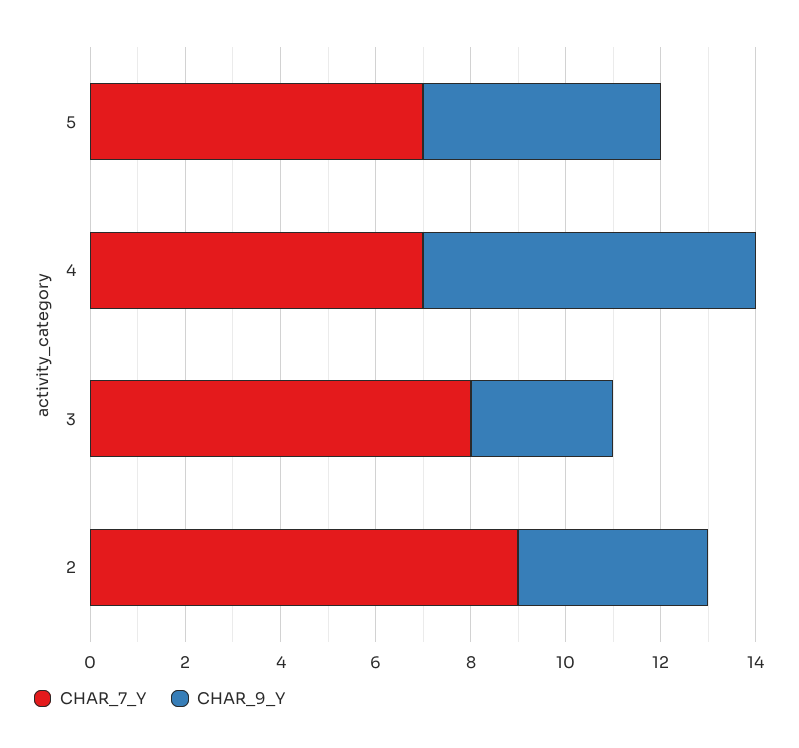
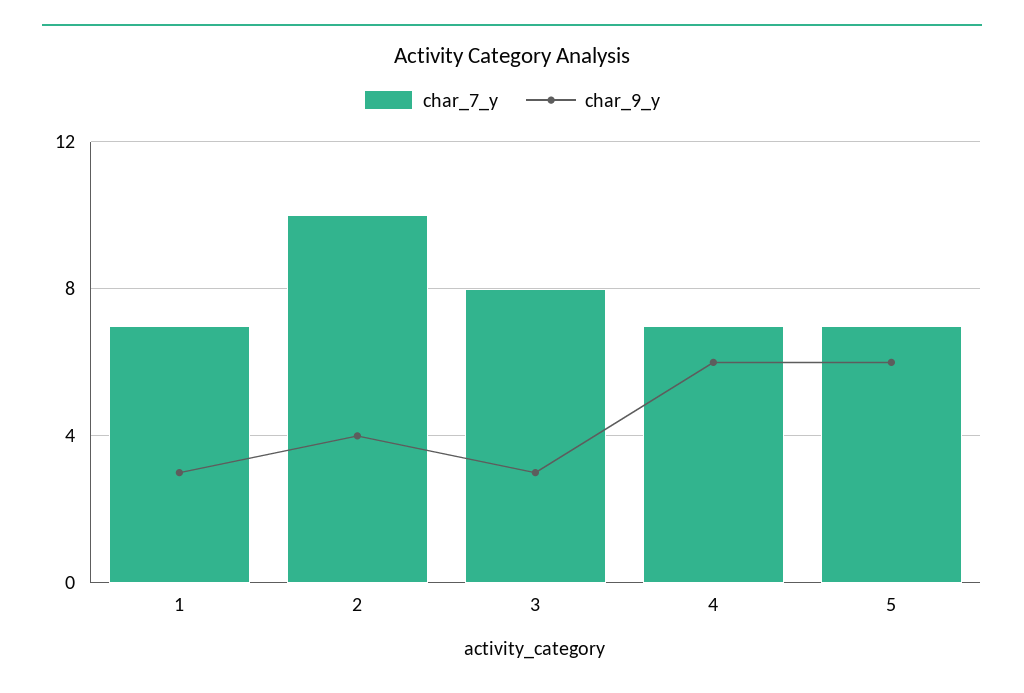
CHAR_9_Y, 5: 5 -> 6
CHAR_9_Y, 4: 7 -> 6
CHAR_7_Y, 2: 9 -> 10
CHAR_7_Y, 1: none -> 7
CHAR_9_Y, 1: none -> 3

